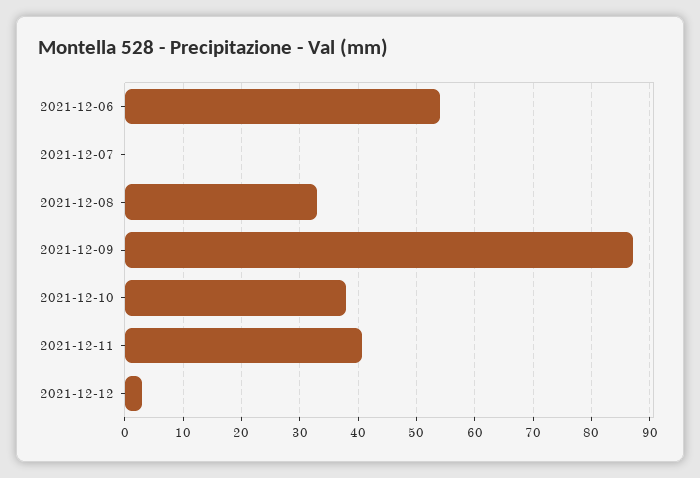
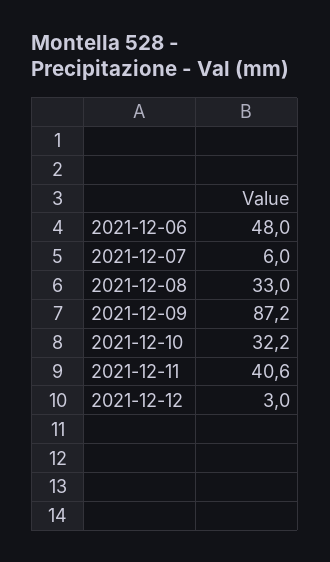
2021-12-06: 54 -> 48
2021-12-07: 0 -> 6
2021-12-10: 38 -> 32.2

